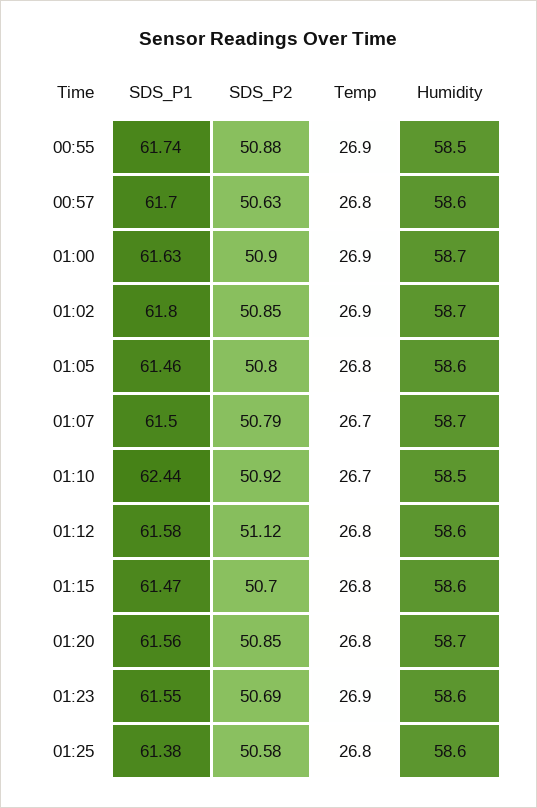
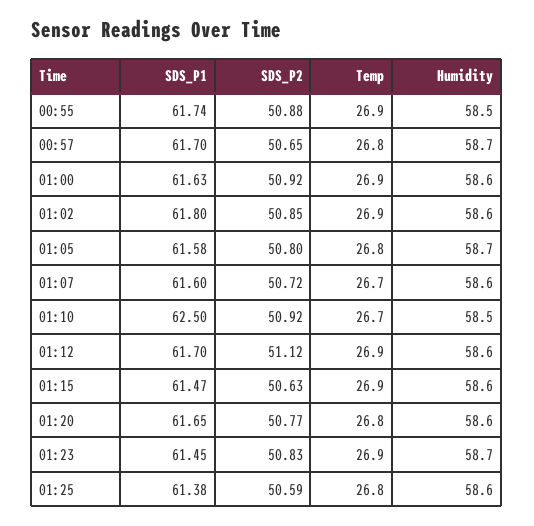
SDS_P2, 00:57: 50.63 -> 50.65
Humidity, 00:57: 58.6 -> 58.7
SDS_P2, 01:00: 50.9 -> 50.92
Humidity, 01:00: 58.7 -> 58.6
Humidity, 01:02: 58.7 -> 58.6
SDS_P1, 01:05: 61.46 -> 61.58
Humidity, 01:05: 58.6 -> 58.7
SDS_P1, 01:07: 61.5 -> 61.6
SDS_P2, 01:07: 50.79 -> 50.72
Humidity, 01:07: 58.7 -> 58.6
SDS_P1, 01:10: 62.44 -> 62.5
SDS_P1, 01:12: 61.58 -> 61.7
Temp, 01:12: 26.8 -> 26.9
SDS_P2, 01:15: 50.7 -> 50.63
Temp, 01:15: 26.8 -> 26.9
SDS_P1, 01:20: 61.56 -> 61.65
SDS_P2, 01:20: 50.85 -> 50.77
Humidity, 01:20: 58.7 -> 58.6
SDS_P1, 01:23: 61.55 -> 61.45
SDS_P2, 01:23: 50.69 -> 50.83
Humidity, 01:23: 58.6 -> 58.7
SDS_P2, 01:25: 50.58 -> 50.59

